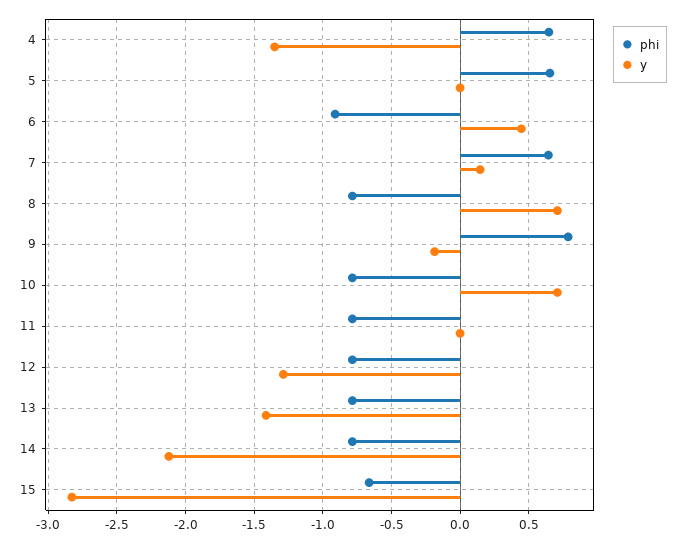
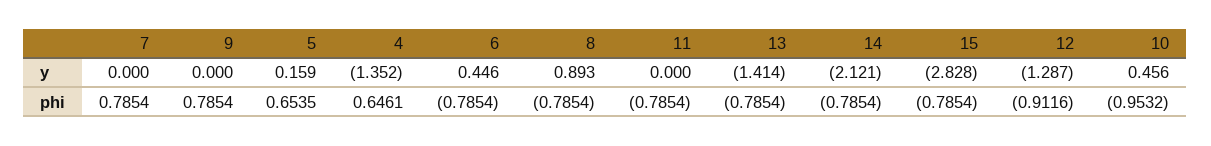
y, 5: 0 -> 0.159
phi, 6: -0.9 -> -0.7854
phi, 7: 0.65 -> 0.7854
y, 7: 0.15 -> 0
y, 8: 0.7 -> 0.893
y, 9: -0.2 -> 0
phi, 10: -0.8 -> -0.9532
y, 10: 0.7 -> 0.456
phi, 12: -0.8 -> -0.9116
phi, 15: -0.65 -> -0.7854

